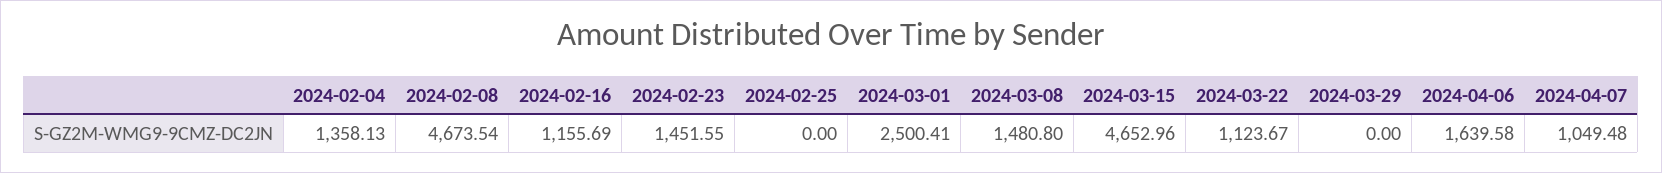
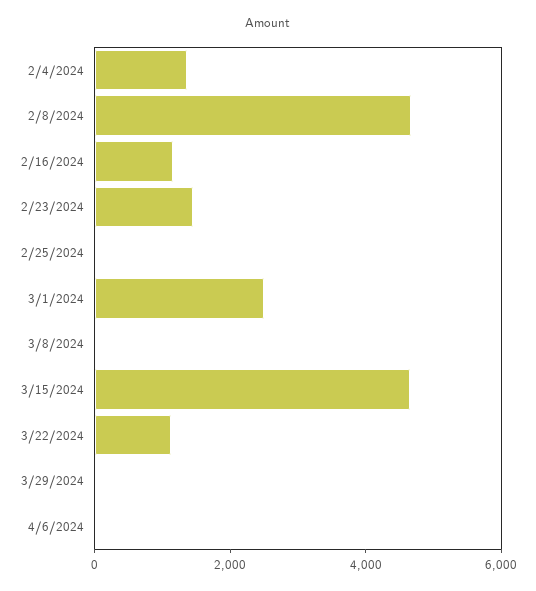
2024-03-08: 1480.8 -> 0
2024-04-06: 1639.58 -> 0
2024-04-07: 1049.48 -> none

